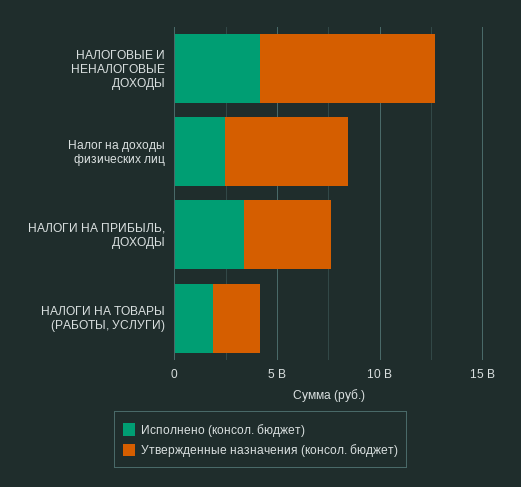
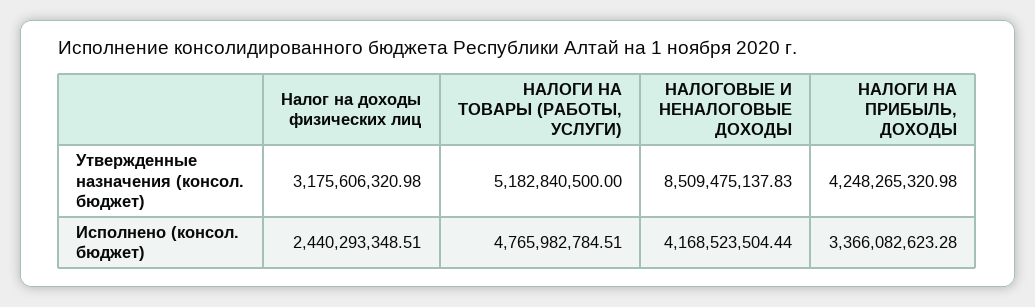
Утвержденные назначения (консол. бюджет), Налог на доходы физических лиц: 6000000000 -> 3175606320.98
Исполнено (консол. бюджет), НАЛОГИ НА ТОВАРЫ (РАБОТЫ, УСЛУГИ): 2000000000 -> 4765982784.51
Утвержденные назначения (консол. бюджет), НАЛОГИ НА ТОВАРЫ (РАБОТЫ, УСЛУГИ): 2000000000 -> 5182840500

